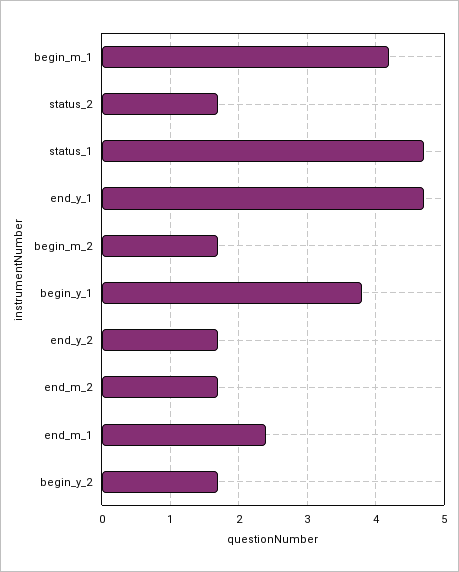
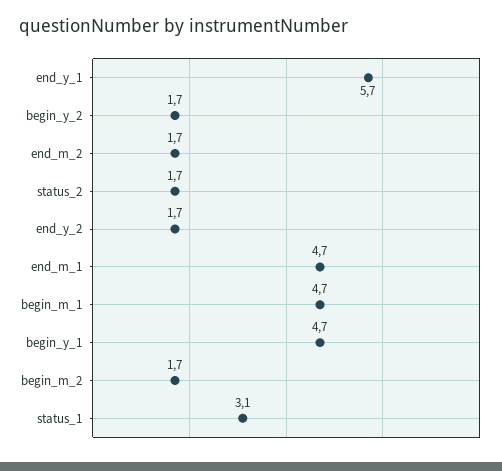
begin_m_1: 4.2 -> 4.7
status_1: 4.7 -> 3.1
end_y_1: 4.7 -> 5.7
begin_y_1: 3.8 -> 4.7
end_m_1: 2.4 -> 4.7

